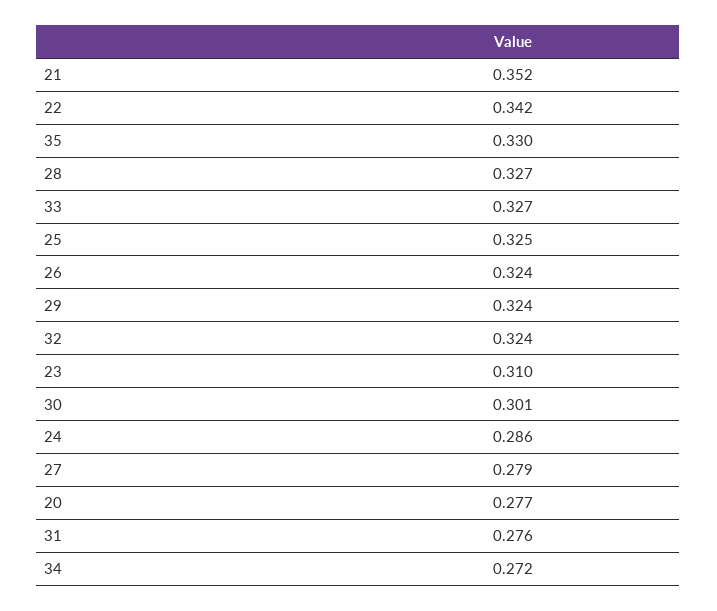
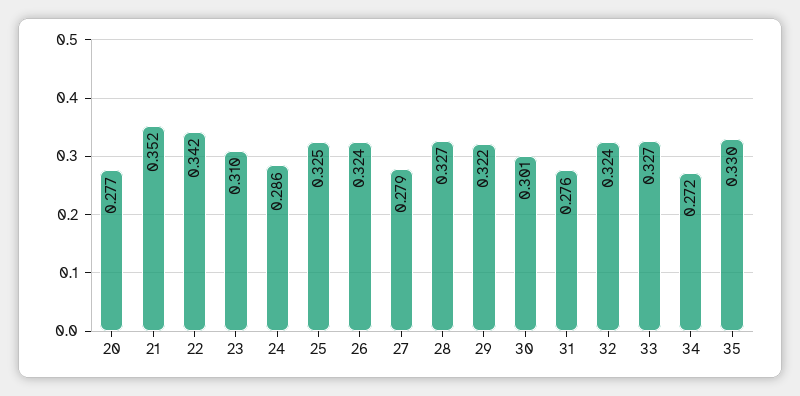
29: 0.324 -> 0.322

